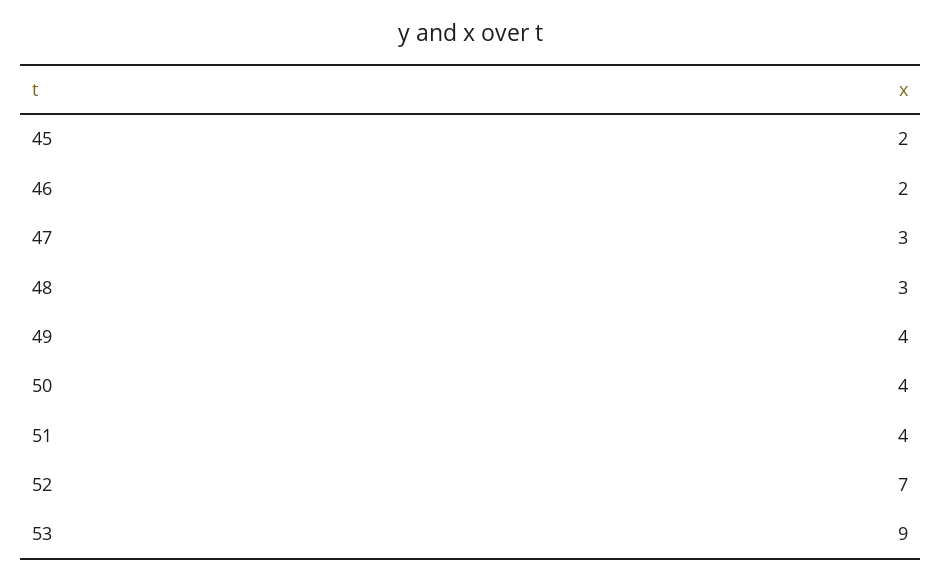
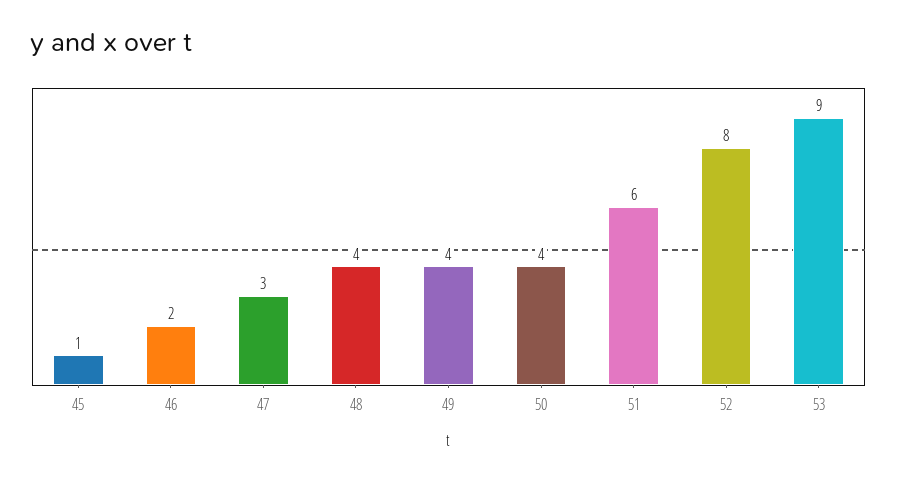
45: 2 -> 1
48: 3 -> 4
51: 4 -> 6
52: 7 -> 8

